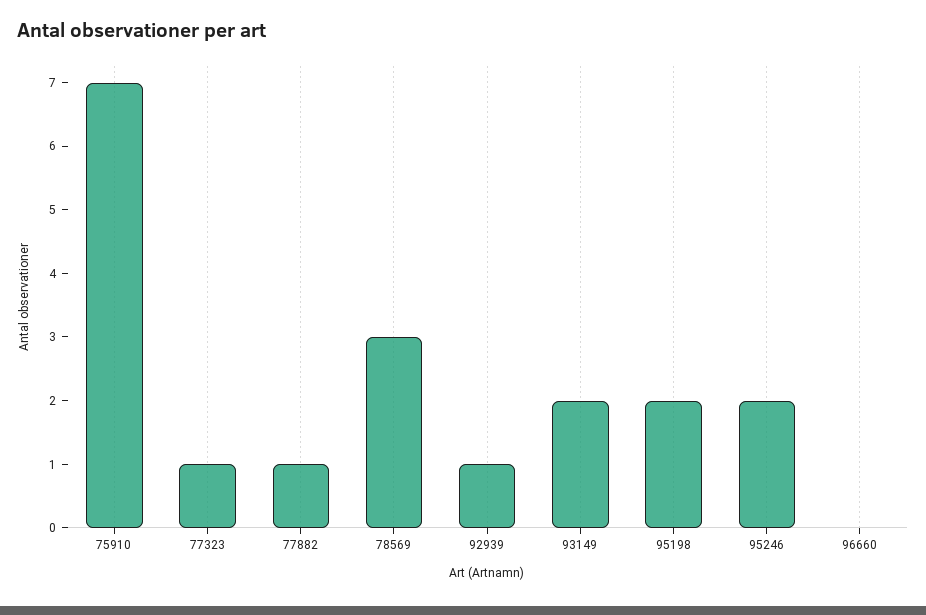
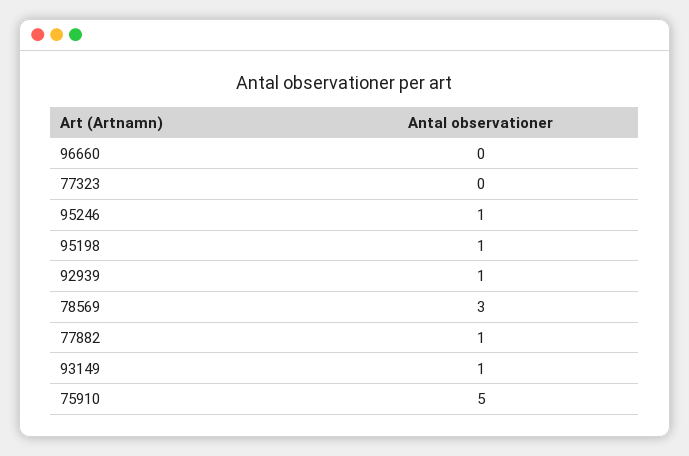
75910: 7 -> 5
77323: 1 -> 0
93149: 2 -> 1
95198: 2 -> 1
95246: 2 -> 1

